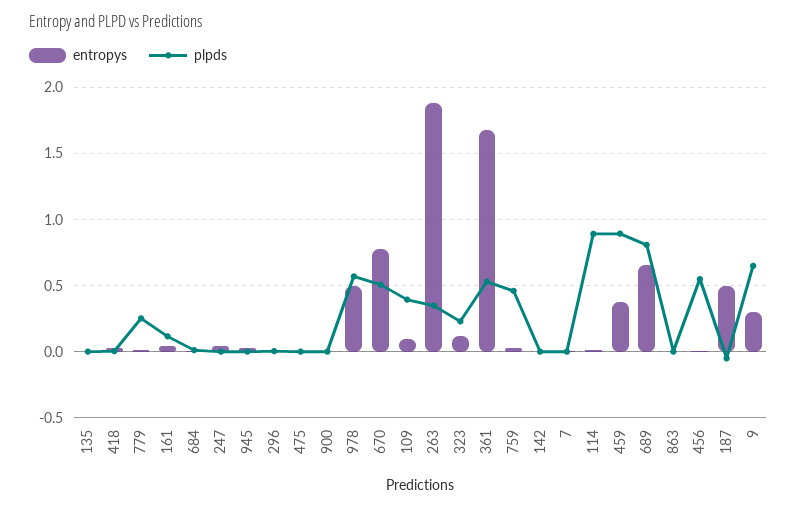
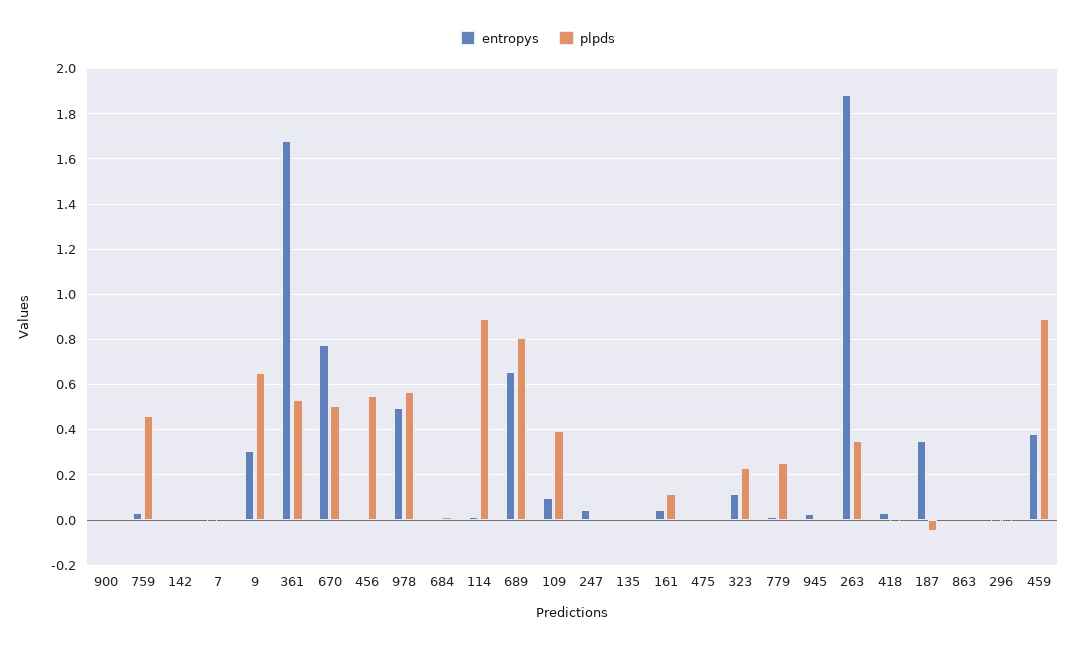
entropys, 187: 0.5 -> 0.35

